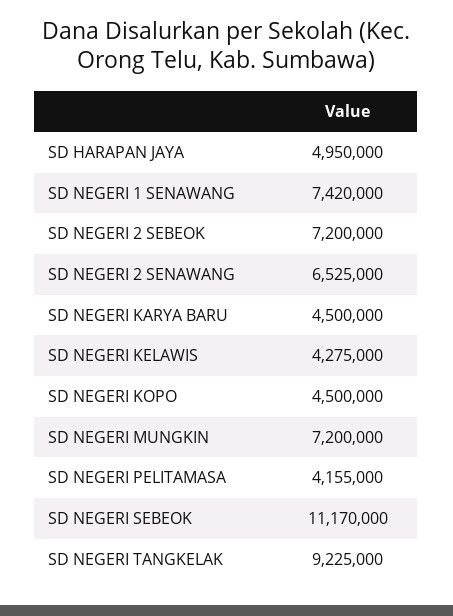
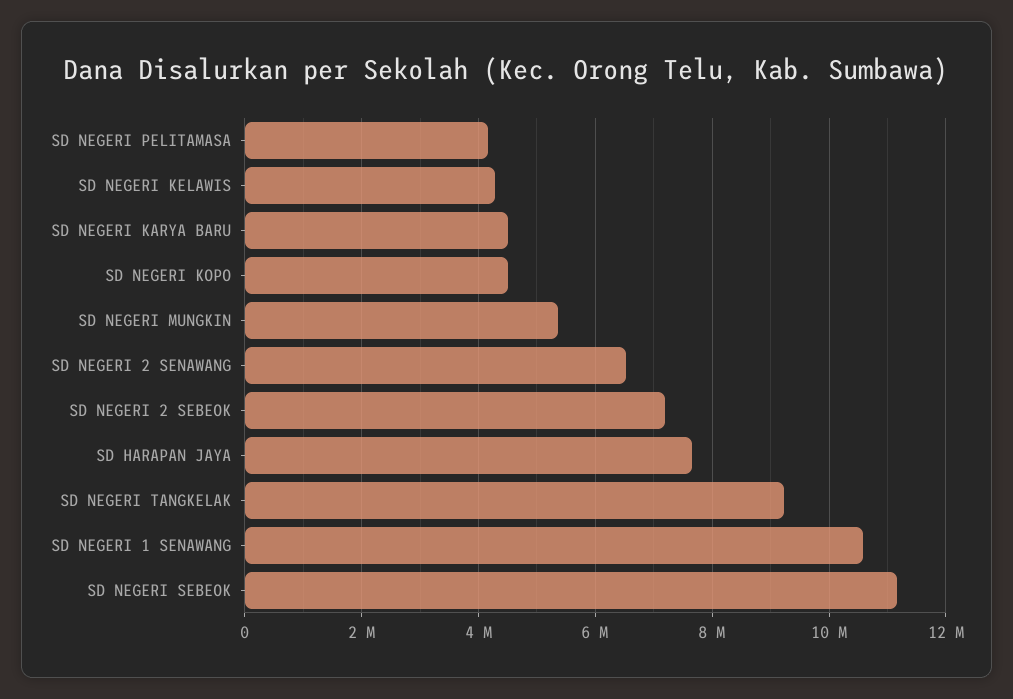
SD HARAPAN JAYA: 4950000 -> 7600000
SD NEGERI 1 SENAWANG: 7420000 -> 10600000
SD NEGERI MUNGKIN: 7200000 -> 5400000

